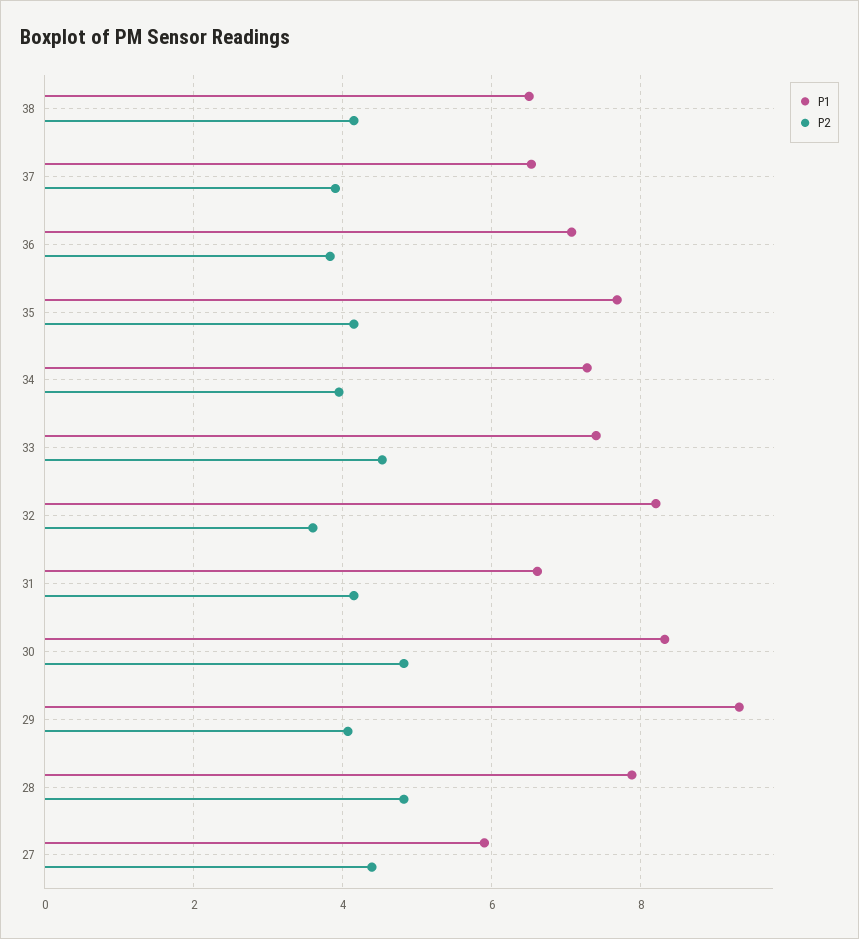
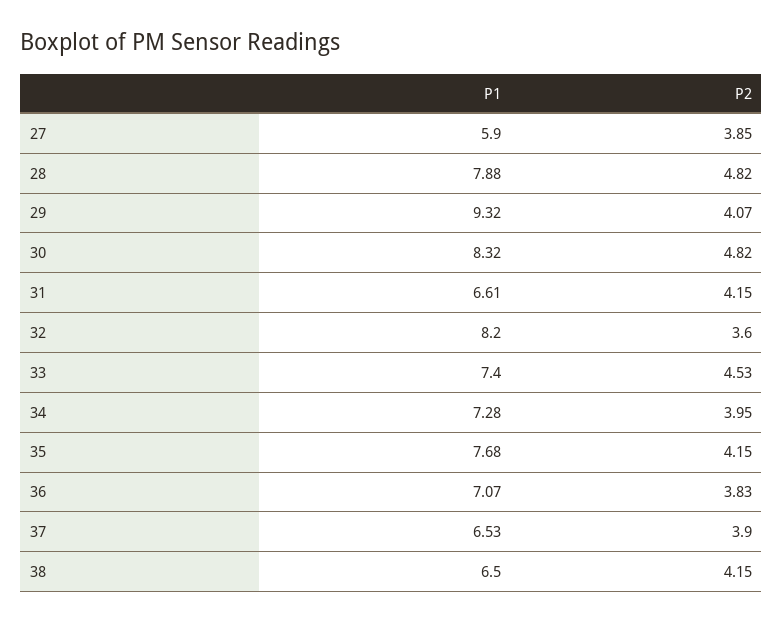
P2, 27: 4.4 -> 3.85

